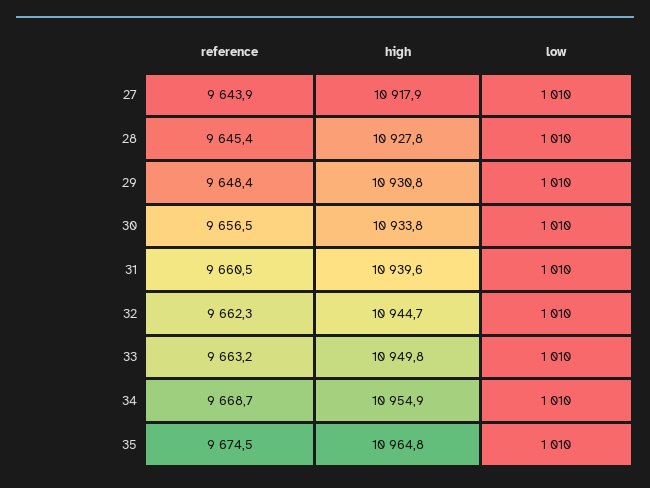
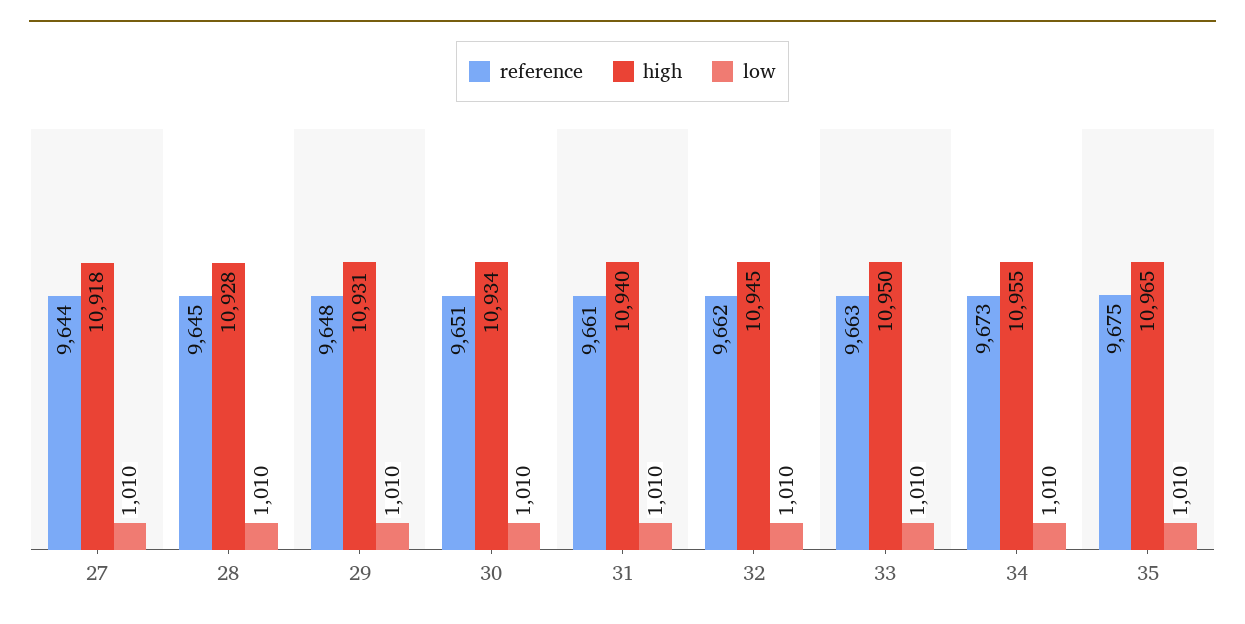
reference, 30: 9656.5 -> 9651
reference, 34: 9668.7 -> 9673

